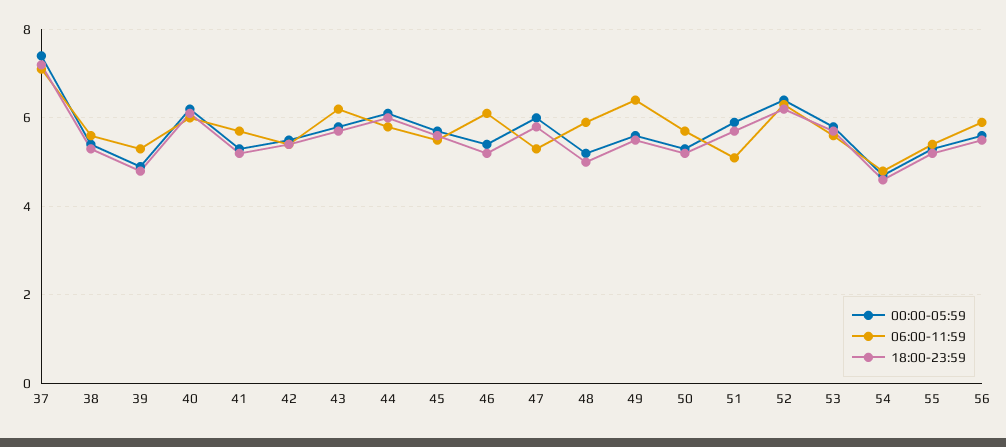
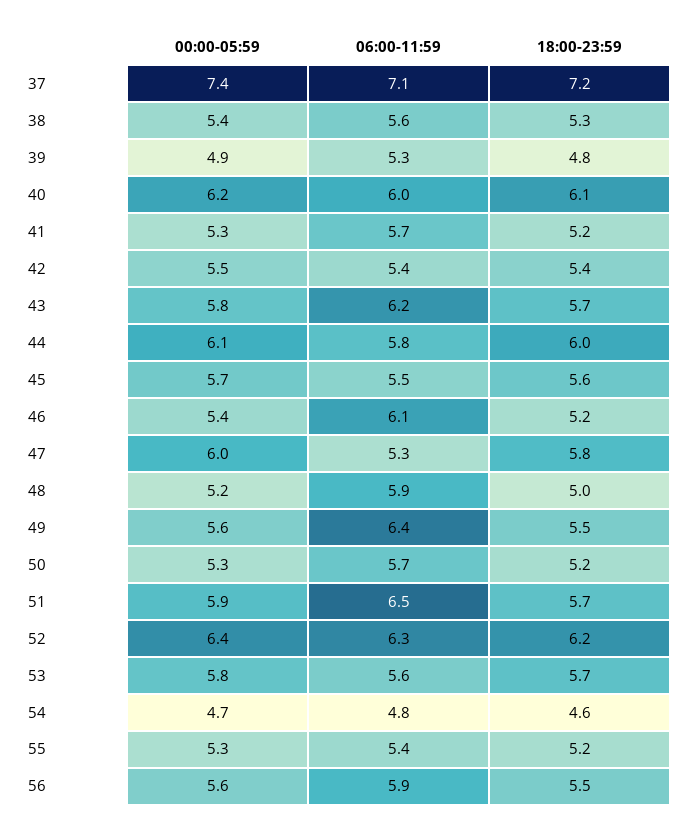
06:00-11:59, 51: 5 -> 6.5

